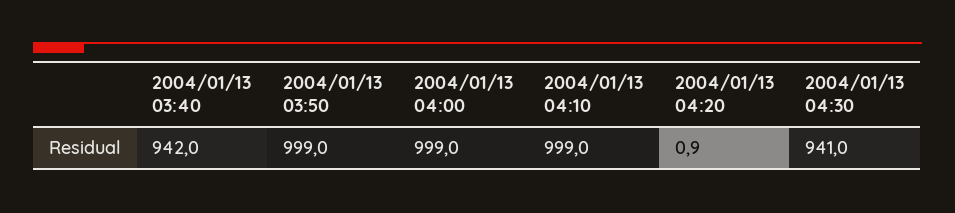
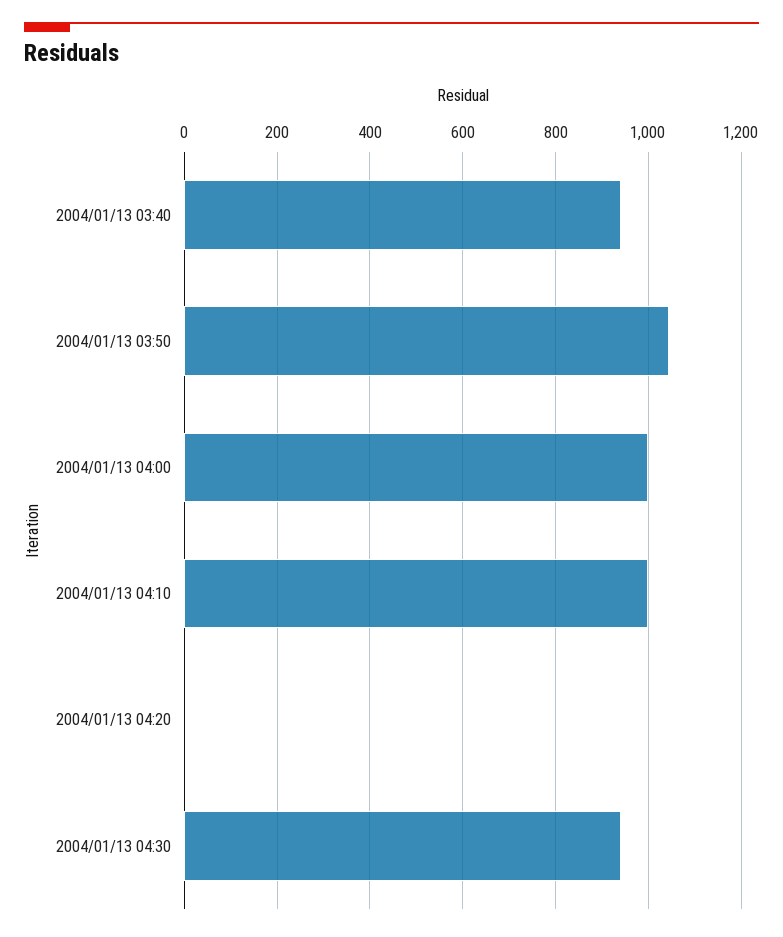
2004/01/13 03:50: 999 -> 1040

